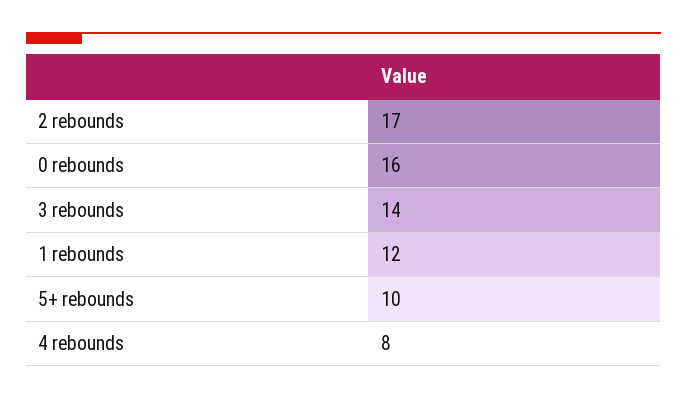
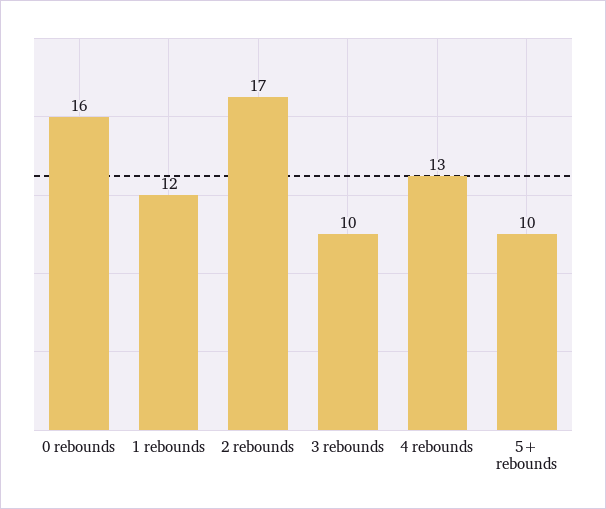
3 rebounds: 14 -> 10
4 rebounds: 8 -> 13

